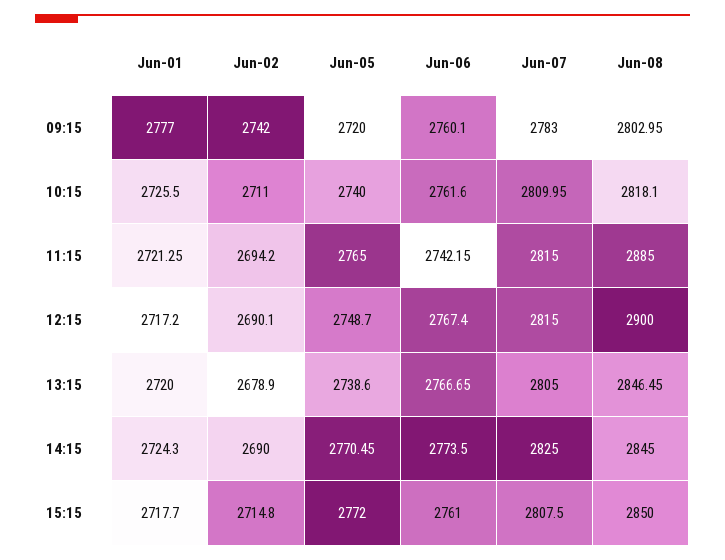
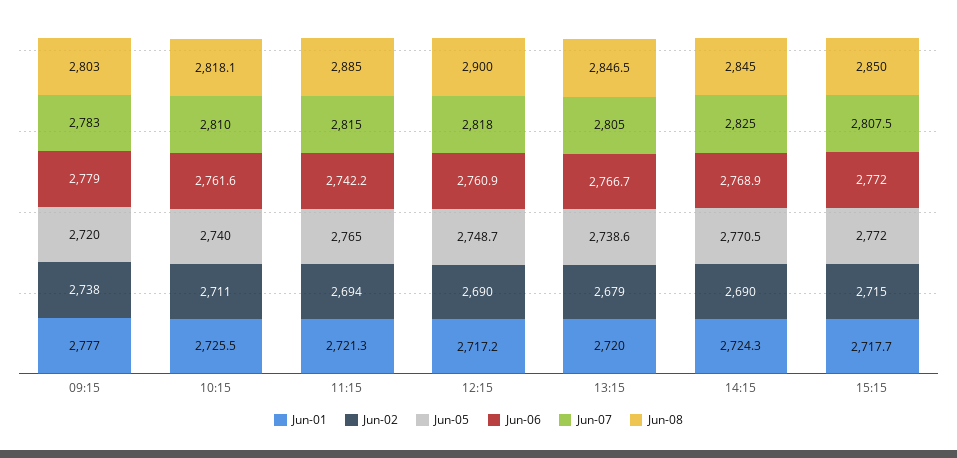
Jun-02, 09:15: 2742 -> 2738
Jun-06, 09:15: 2760.1 -> 2779
Jun-06, 12:15: 2767.4 -> 2760.9
Jun-07, 12:15: 2815 -> 2818
Jun-06, 14:15: 2773.5 -> 2768.9
Jun-06, 15:15: 2761 -> 2772

